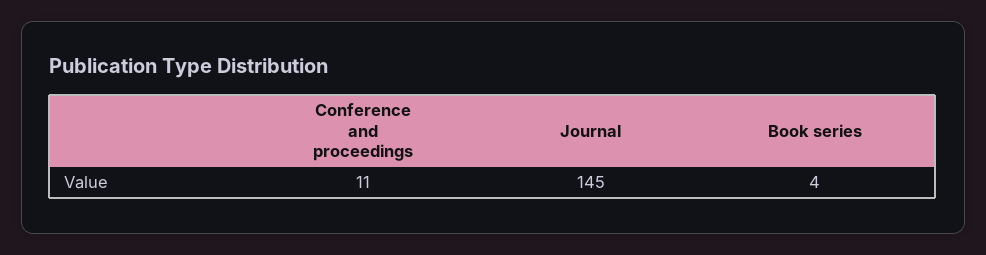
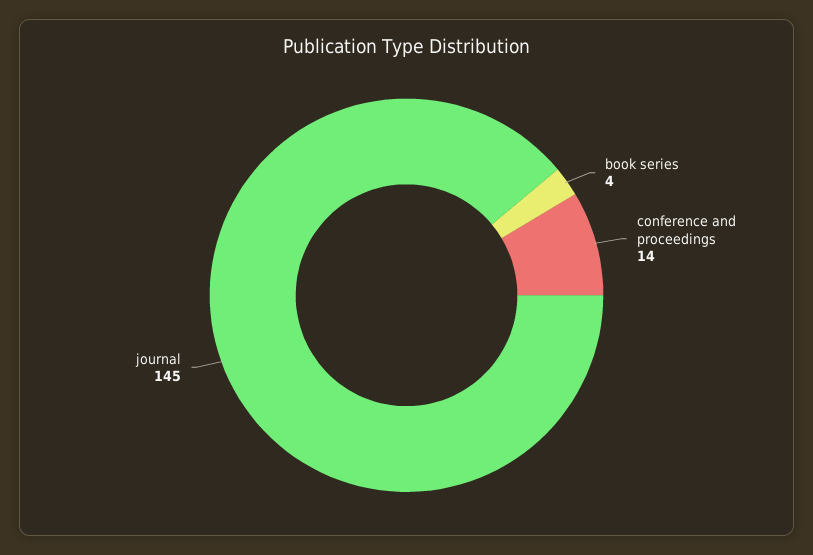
Conference and proceedings: 11 -> 14

